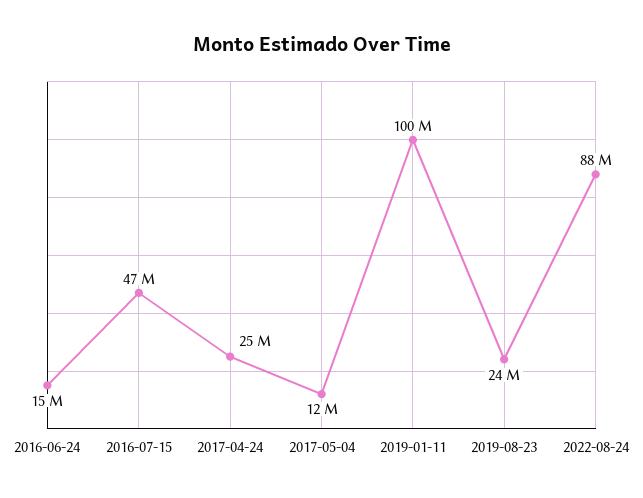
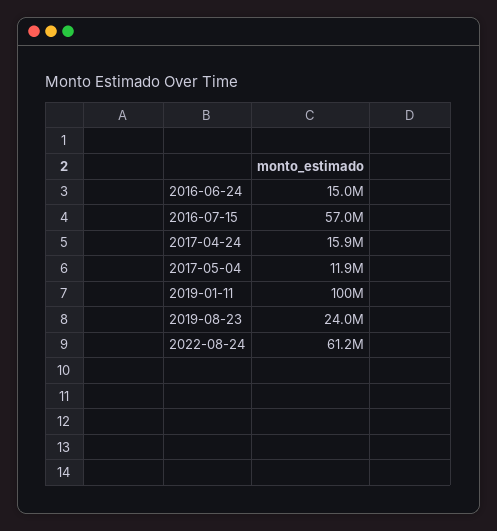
2016-07-15: 47000000 -> 57000000
2017-04-24: 25000000 -> 15900000
2022-08-24: 88000000 -> 61200000

